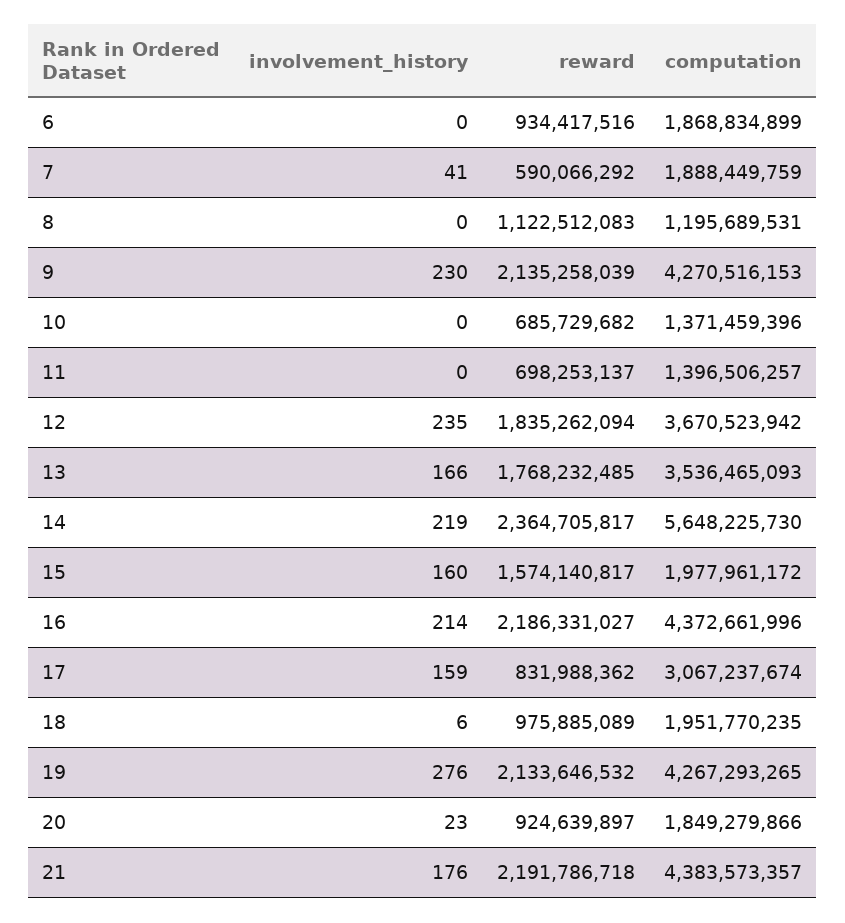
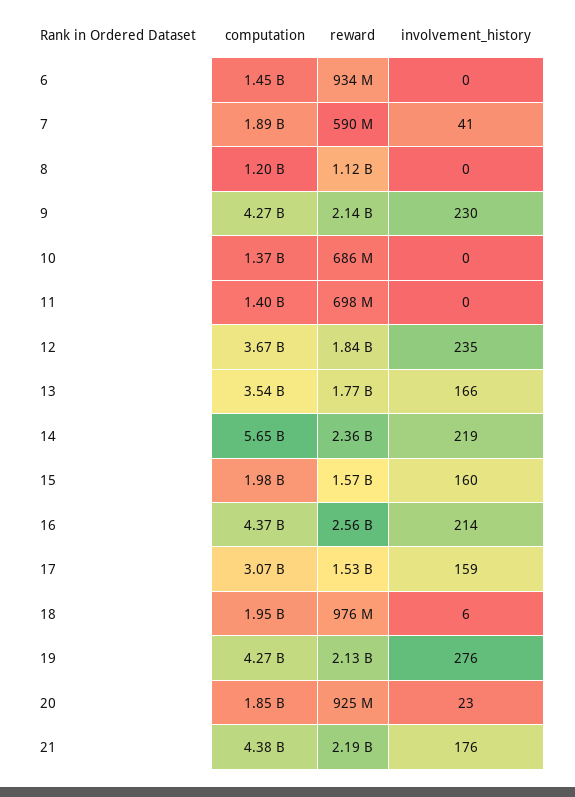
computation, 6: 1868834899 -> 1450000000
reward, 16: 2186331027 -> 2560000000
reward, 17: 831988362 -> 1530000000

